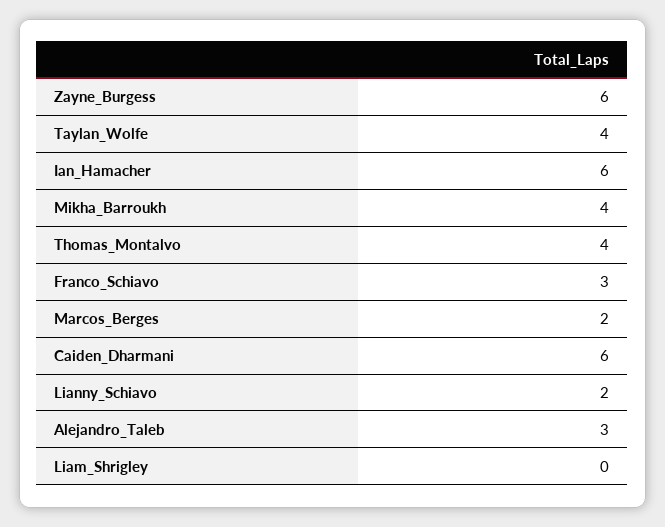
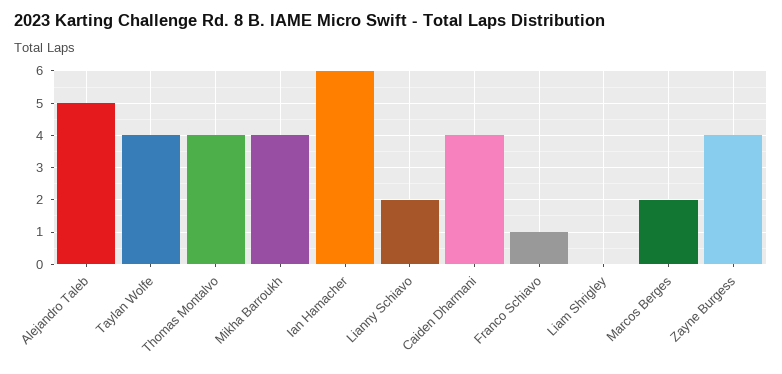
Zayne_Burgess: 6 -> 4
Franco_Schiavo: 3 -> 1
Caiden_Dharmani: 6 -> 4
Alejandro_Taleb: 3 -> 5

